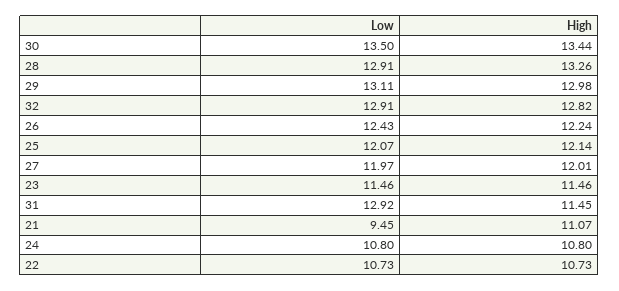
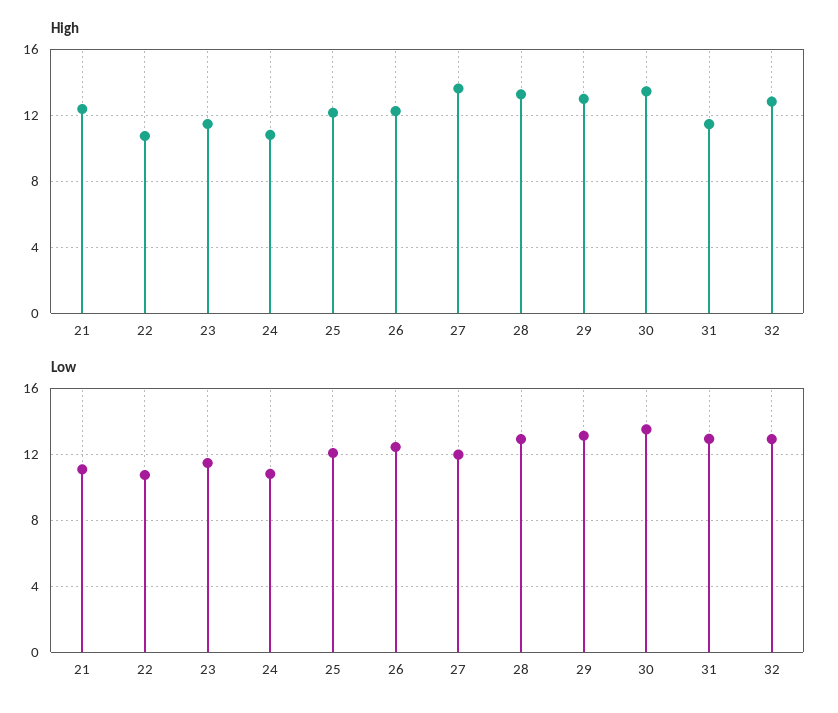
High, 27: 12.01 -> 13.5
Low, 21: 9.45 -> 11
High, 21: 11.07 -> 12.5

